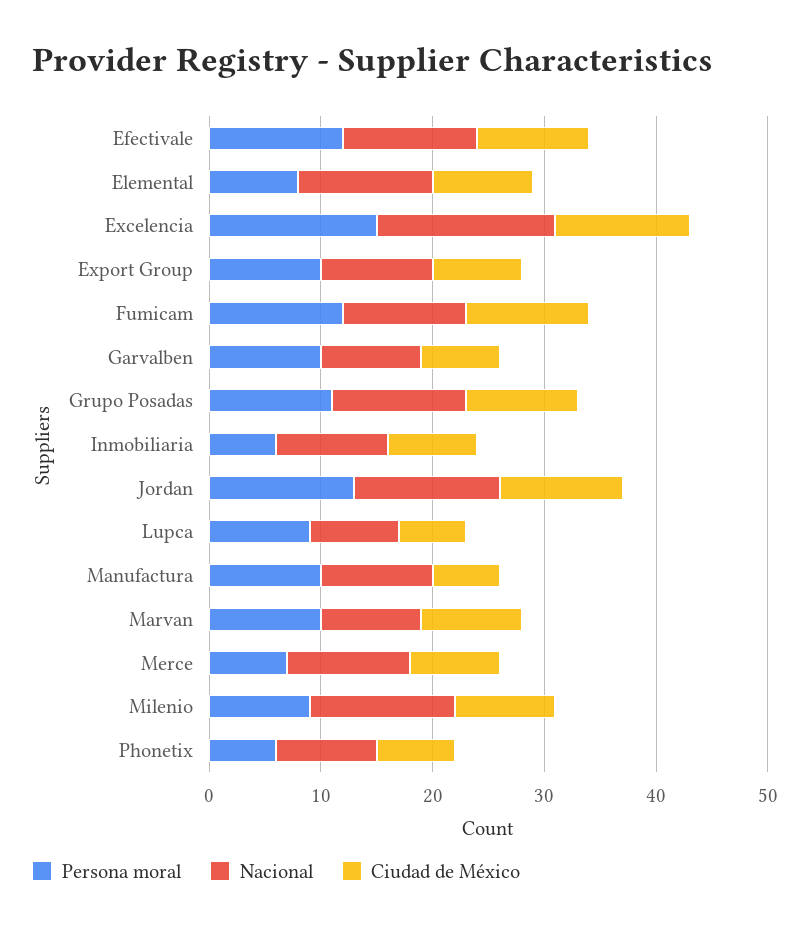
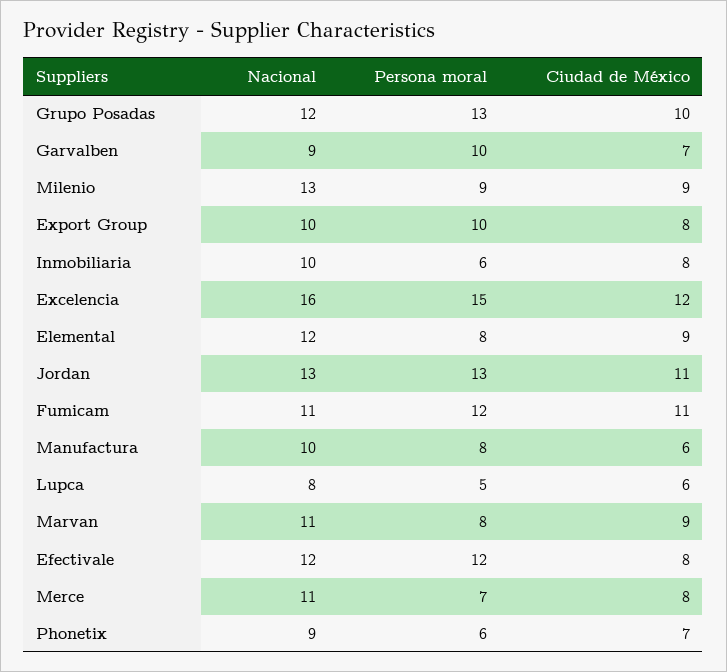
Ciudad de México, Efectivale: 10 -> 8
Persona moral, Grupo Posadas: 11 -> 13
Persona moral, Lupca: 9 -> 5
Persona moral, Manufactura: 10 -> 8
Persona moral, Marvan: 10 -> 8
Nacional, Marvan: 9 -> 11

